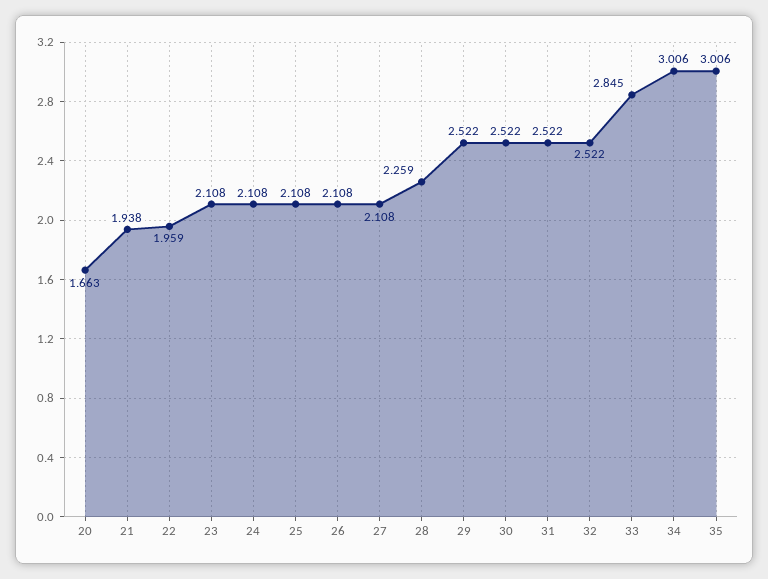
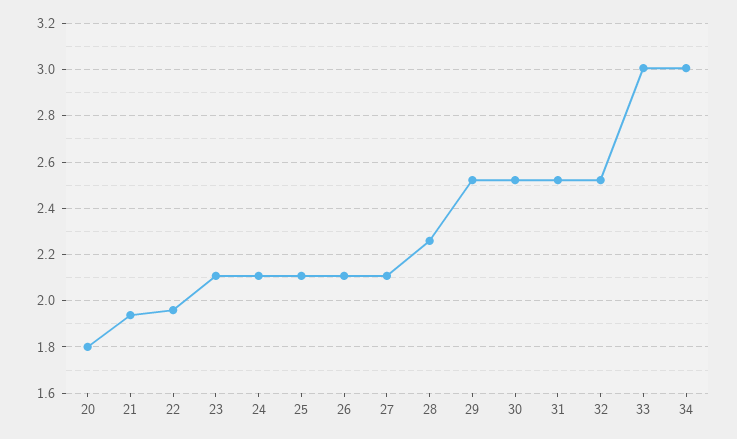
20: 1.663 -> 1.8
33: 2.845 -> 3
35: 3.006 -> none

